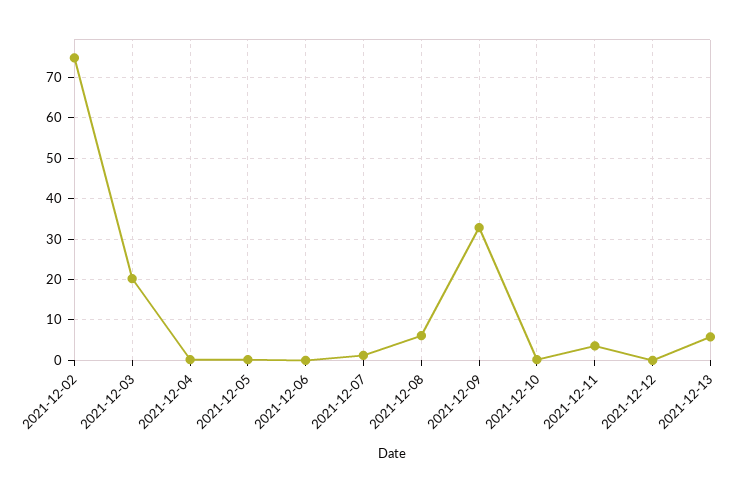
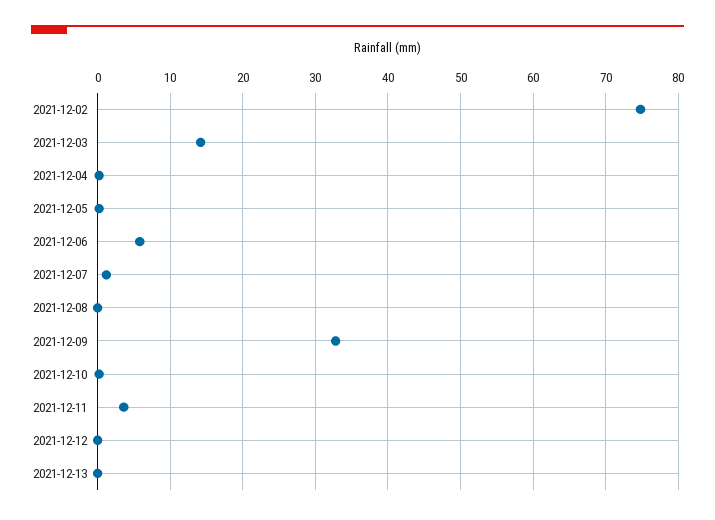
2021-12-03: 20 -> 14
2021-12-06: 0 -> 6
2021-12-08: 6 -> 0
2021-12-13: 6 -> 0

